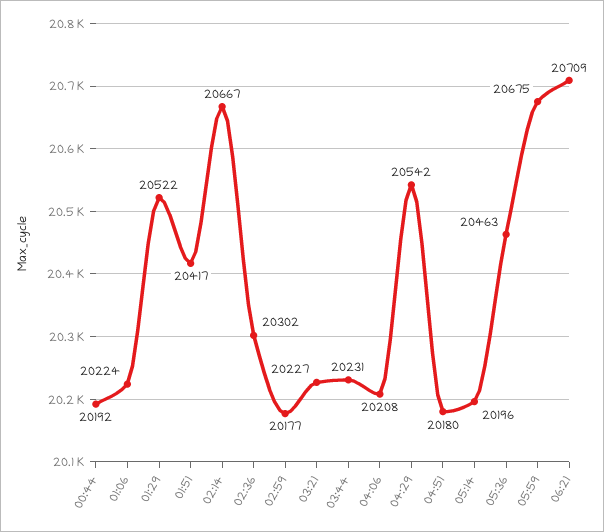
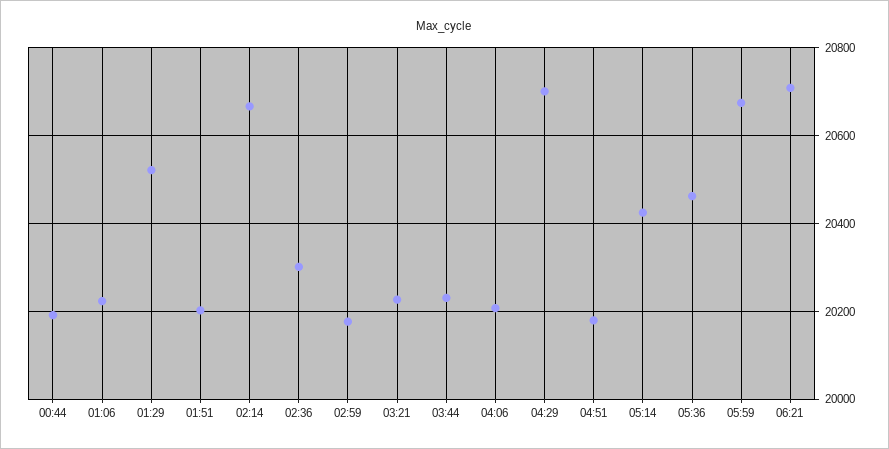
01:51: 20417 -> 20200
04:29: 20542 -> 20700
05:14: 20196 -> 20420

